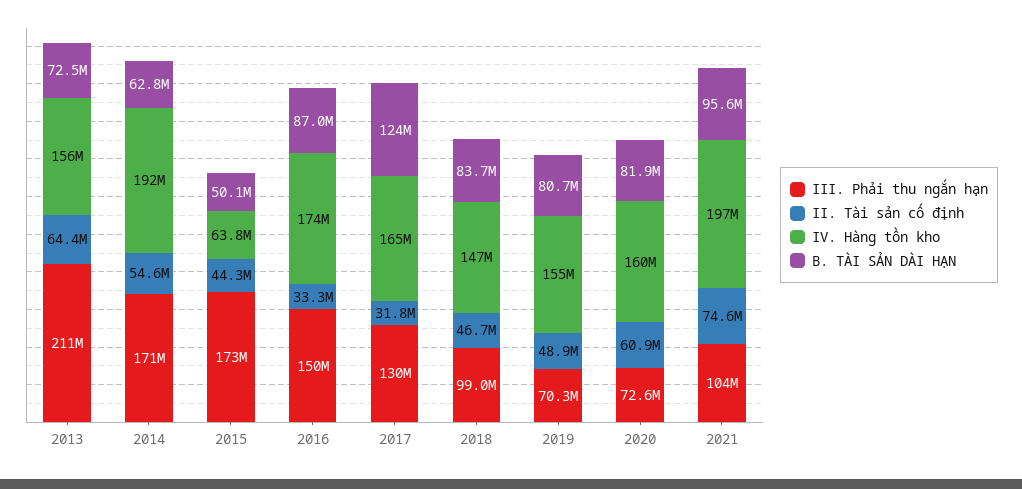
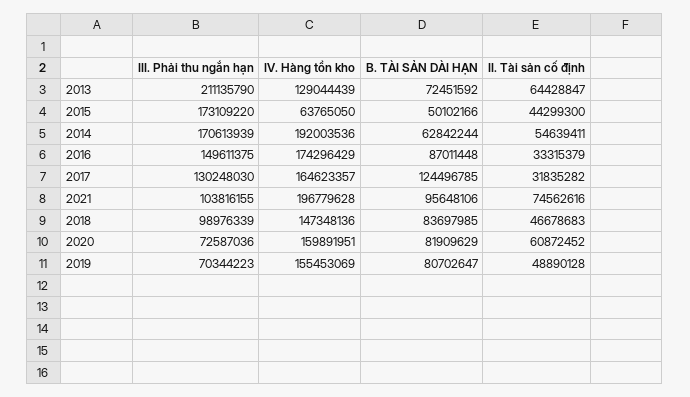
IV. Hàng tồn kho, 2013: 156000000 -> 129044439

